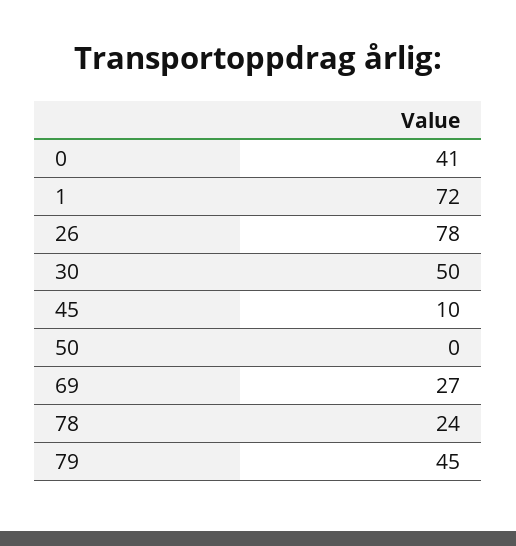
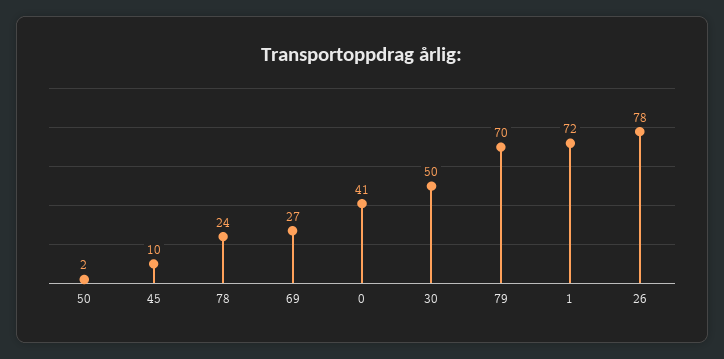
50: 0 -> 2
79: 45 -> 70

